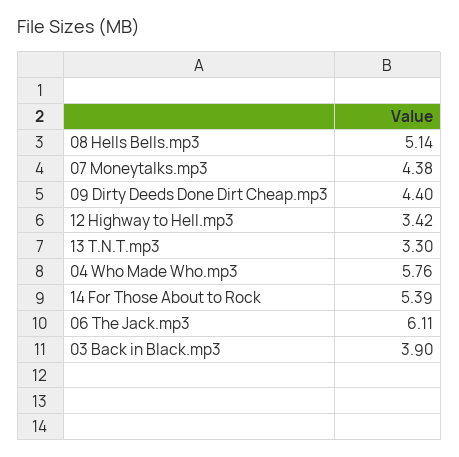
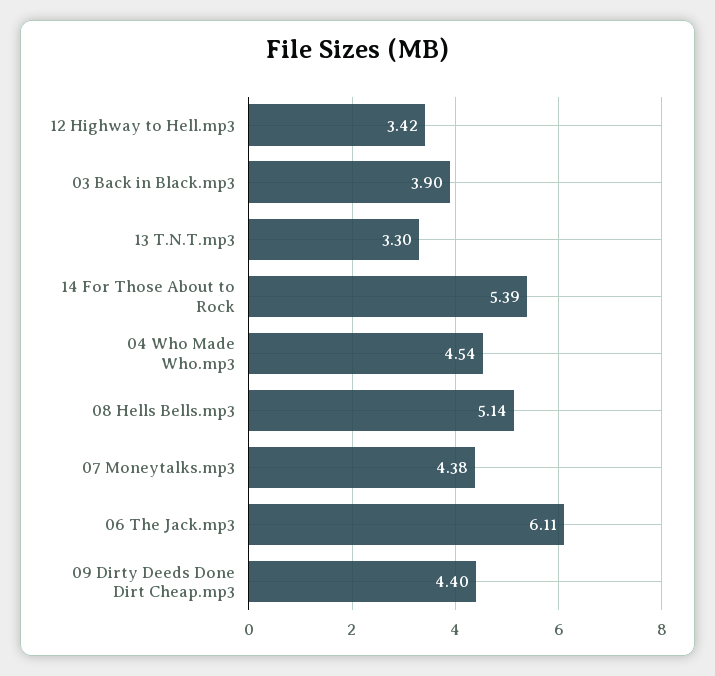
04 Who Made Who.mp3: 5.76 -> 4.54

